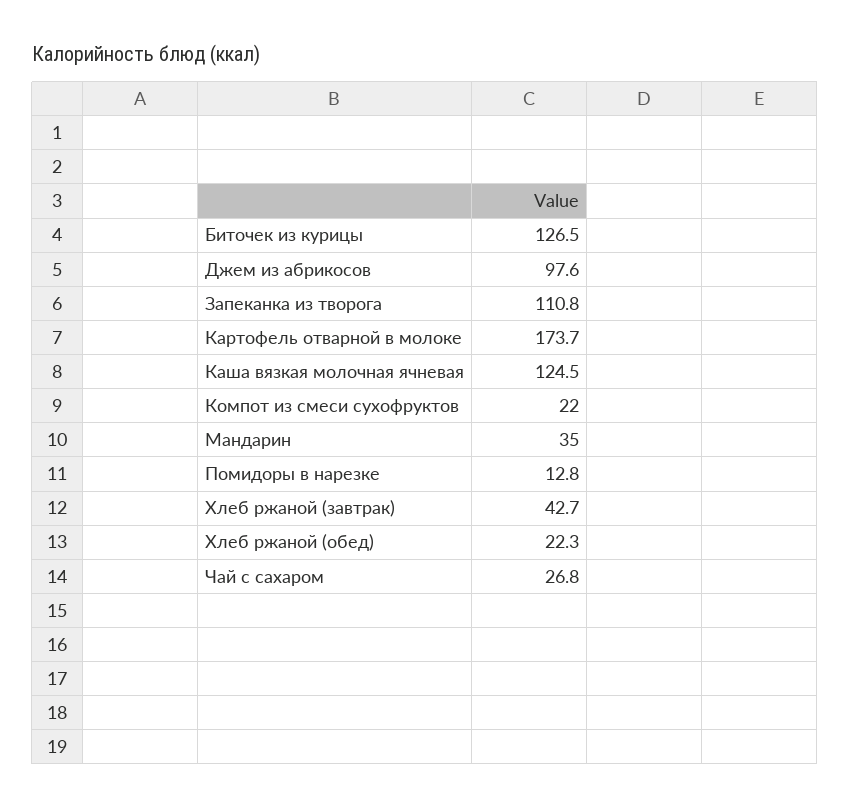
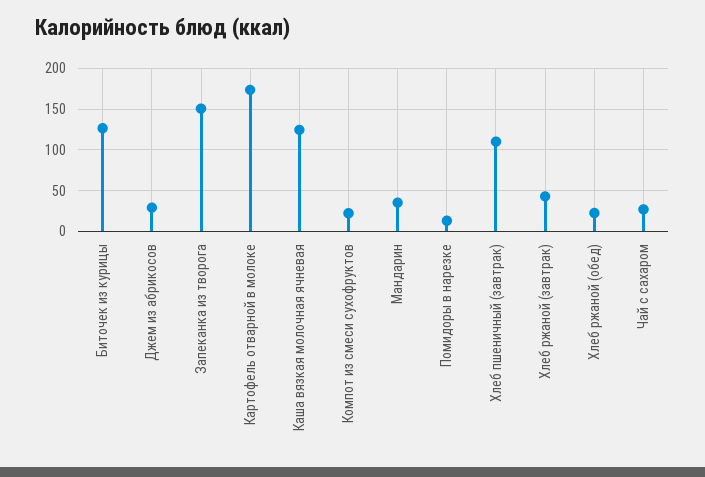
Джем из абрикосов: 97.6 -> 30
Запеканка из творога: 110.8 -> 150
Хлеб пшеничный (завтрак): none -> 110

